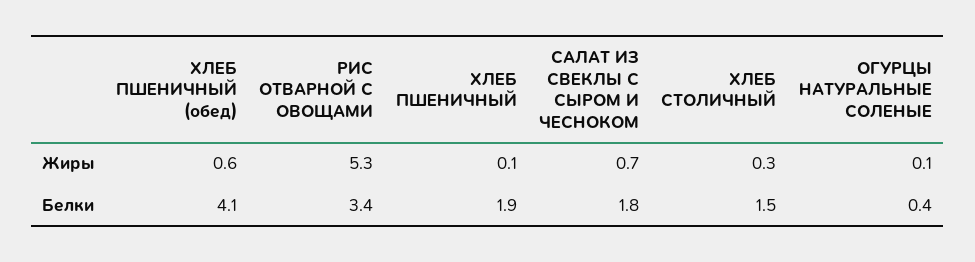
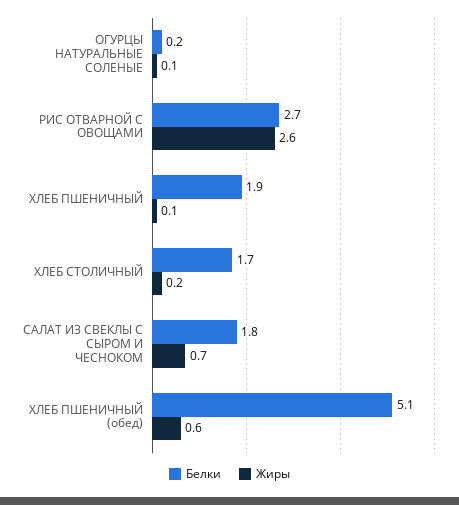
Жиры, РИС ОТВАРНОЙ С ОВОЩАМИ: 5.3 -> 2.6
Жиры, ХЛЕБ СТОЛИЧНЫЙ: 0.3 -> 0.2
Белки, ХЛЕБ ПШЕНИЧНЫЙ (обед): 4.1 -> 5.1
Белки, РИС ОТВАРНОЙ С ОВОЩАМИ: 3.4 -> 2.7
Белки, ХЛЕБ СТОЛИЧНЫЙ: 1.5 -> 1.7
Белки, ОГУРЦЫ НАТУРАЛЬНЫЕ СОЛЕНЫЕ: 0.4 -> 0.2

